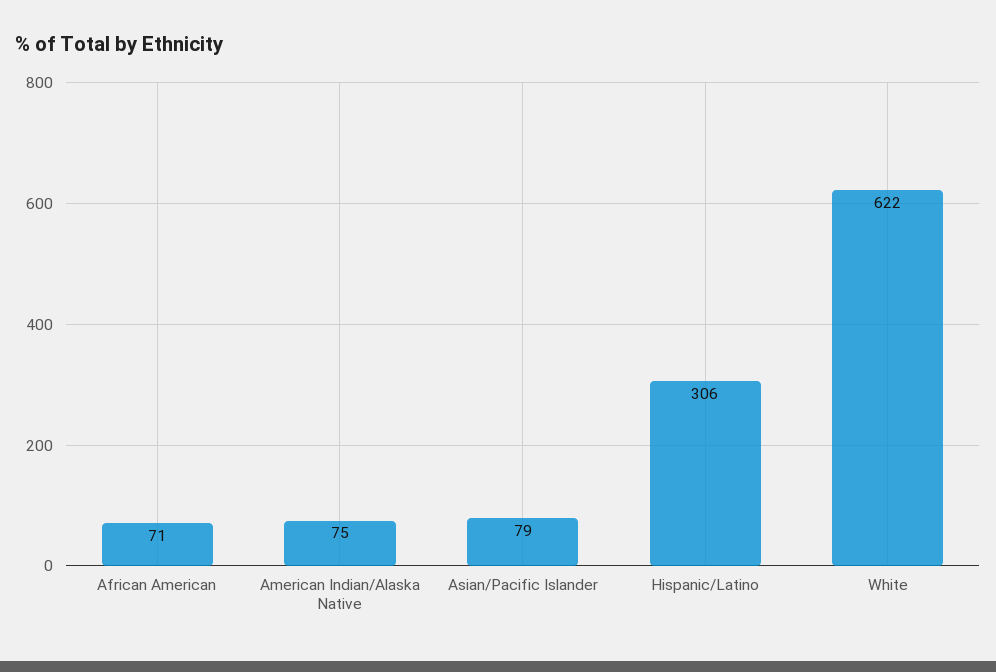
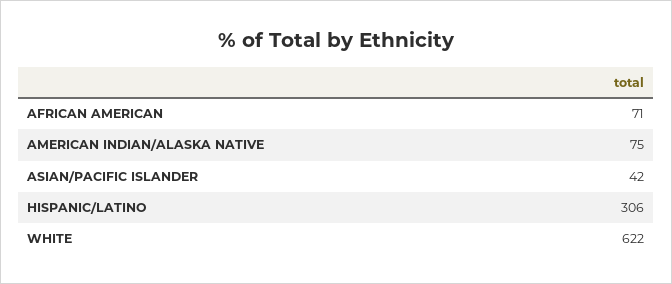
Asian/Pacific Islander: 79 -> 42

